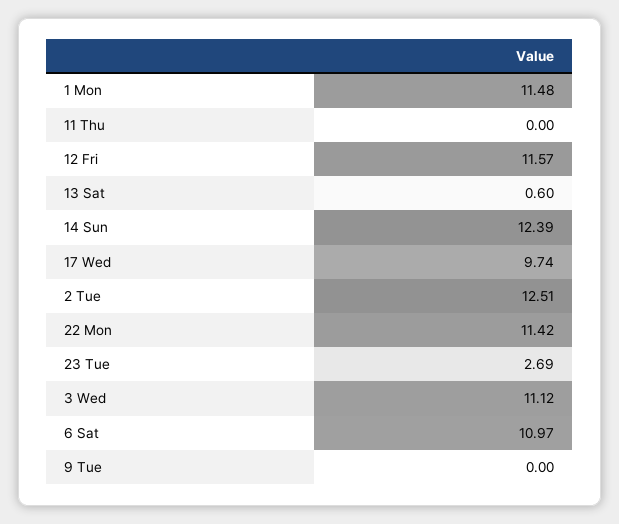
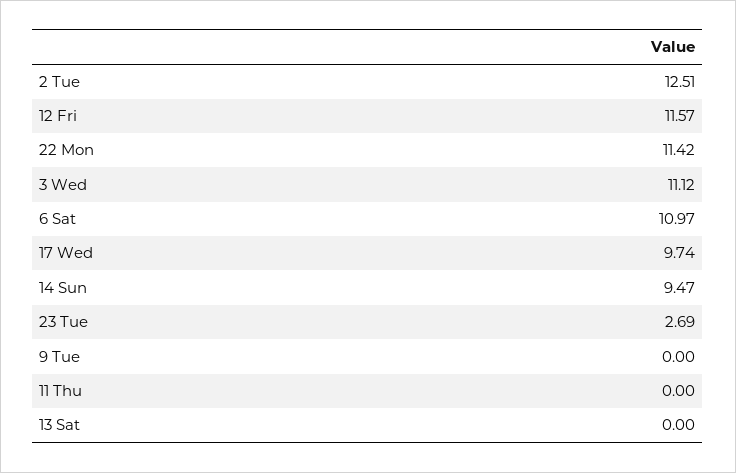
1 Mon: 11.48 -> none
13 Sat: 0.6 -> 0
14 Sun: 12.39 -> 9.47

